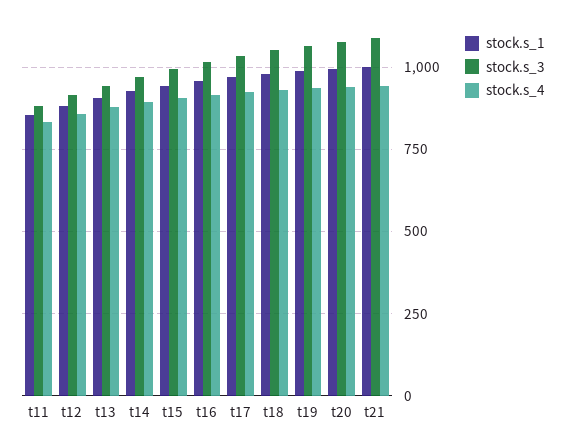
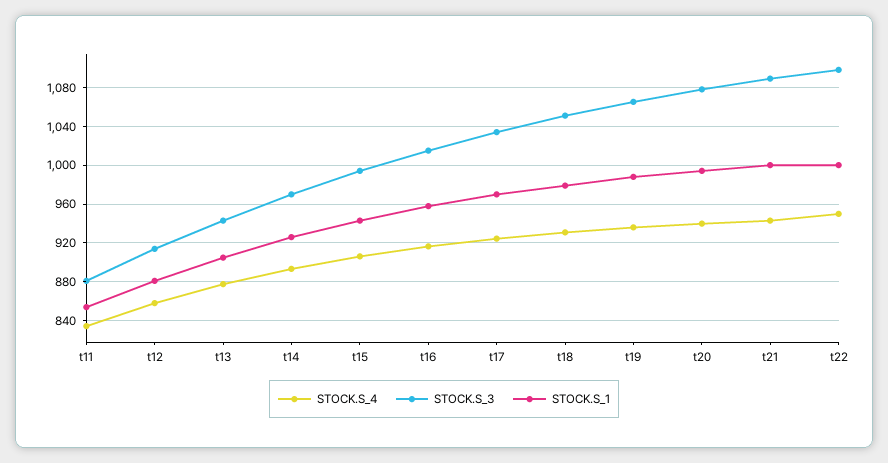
stock.s_4, t22: none -> 950
stock.s_3, t22: none -> 1100
stock.s_1, t22: none -> 1000

